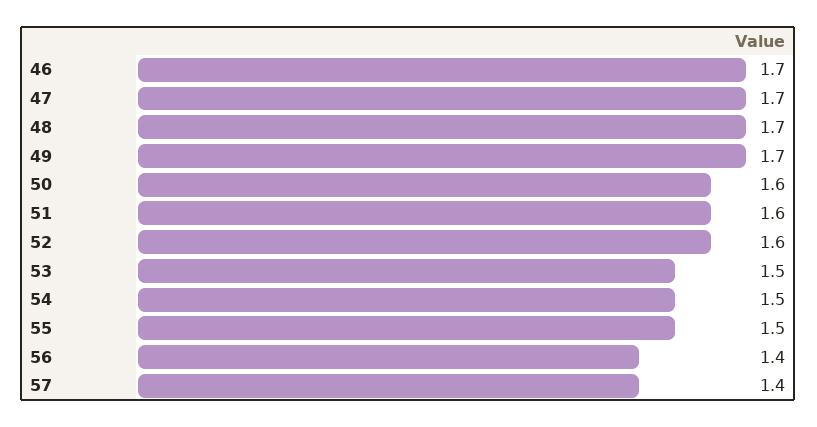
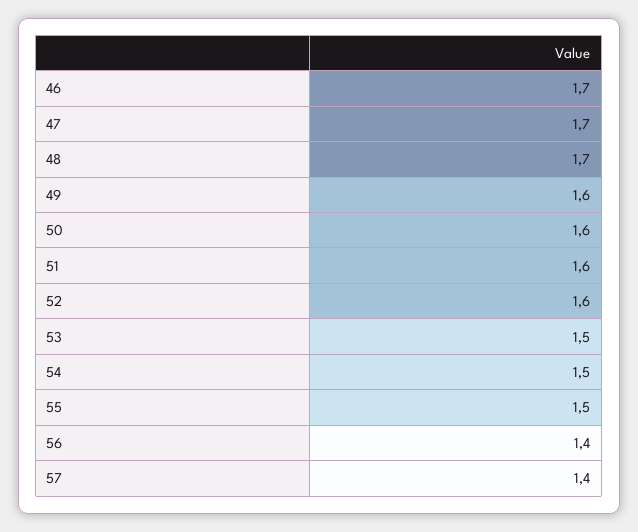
49: 1.7 -> 1.6

